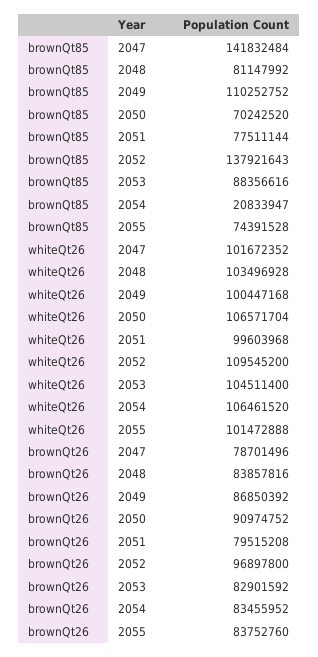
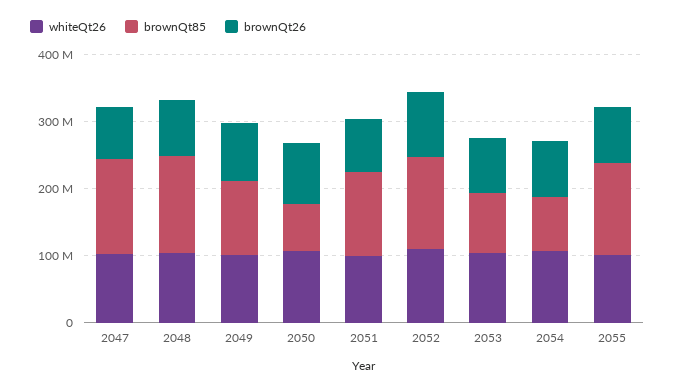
brownQt85, 2048: 81147992 -> 140000000
brownQt85, 2051: 77511144 -> 120000000
brownQt85, 2054: 20833947 -> 80000000
brownQt85, 2055: 74391528 -> 140000000

